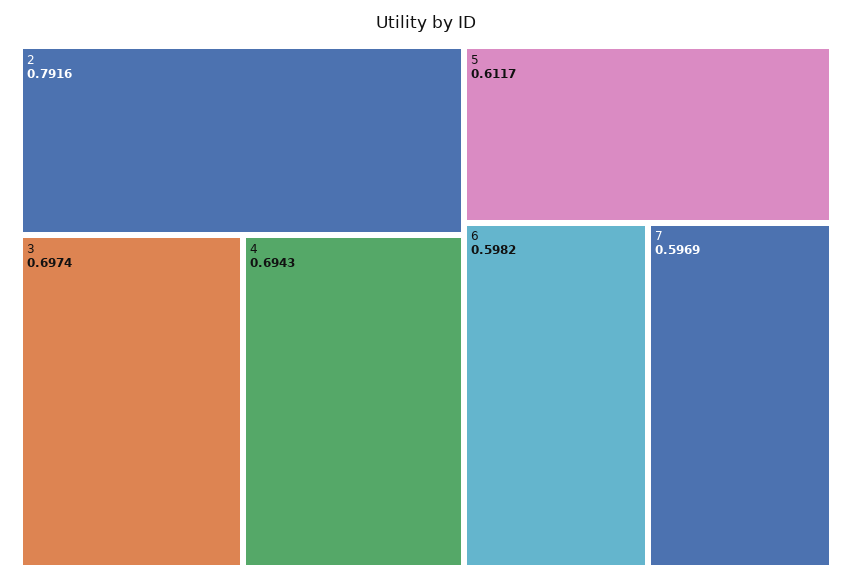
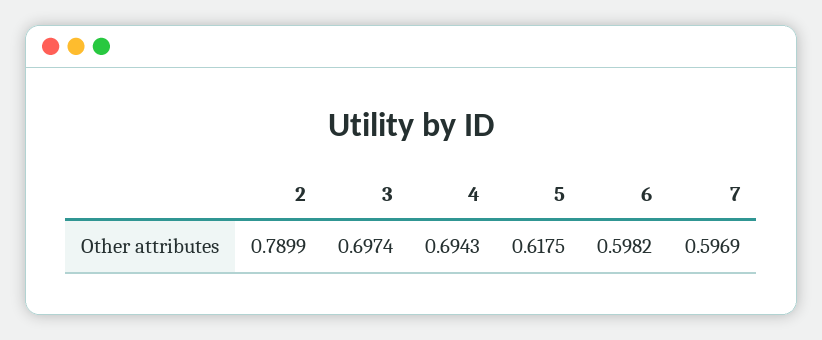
2: 0.7916 -> 0.7899
5: 0.6117 -> 0.6175

